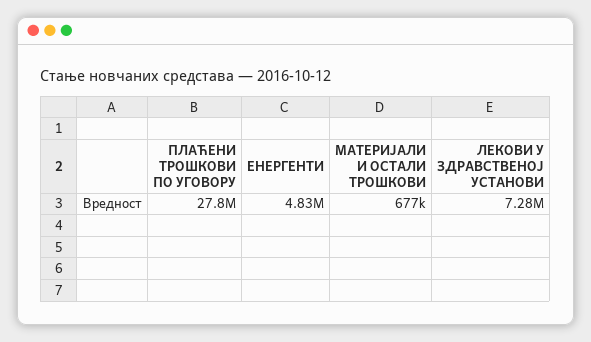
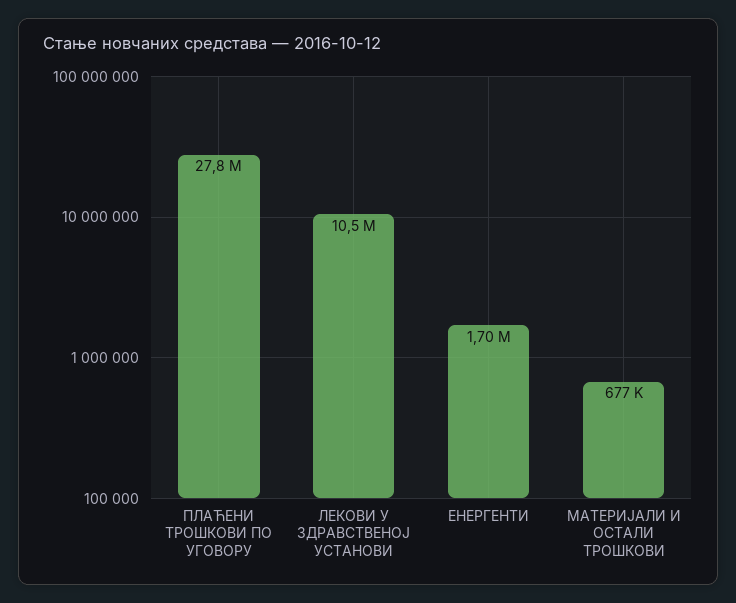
ЕНЕРГЕНТИ: 4830000 -> 1700000
ЛЕКОВИ У ЗДРАВСТВЕНОЈ УСТАНОВИ: 7280000 -> 10500000

